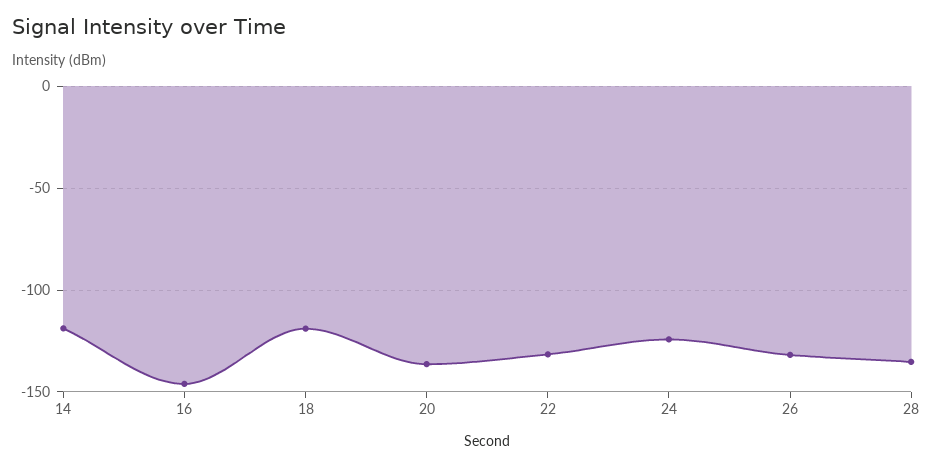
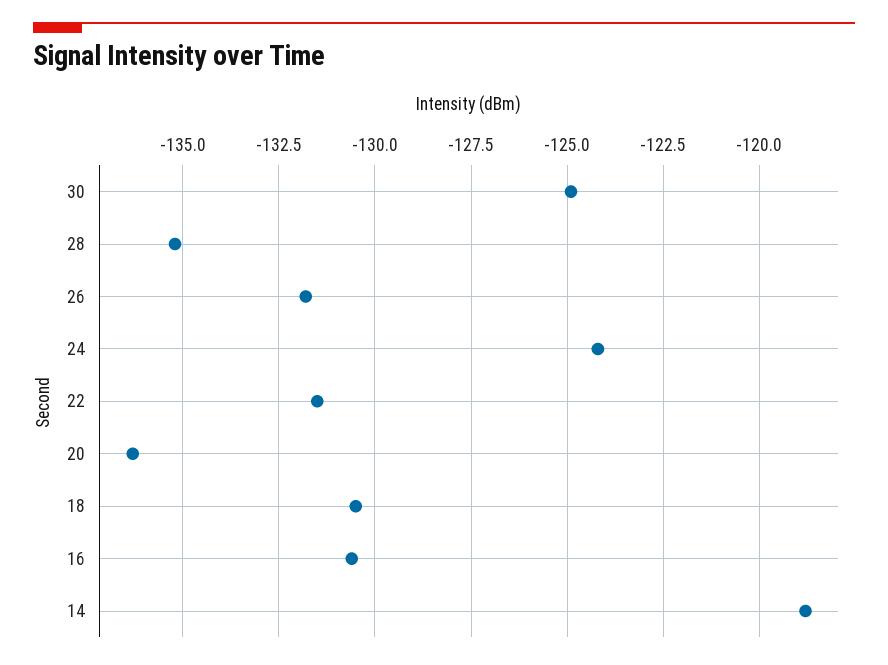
16: -145 -> -130.5
18: -120 -> -130.5
30: none -> -125

